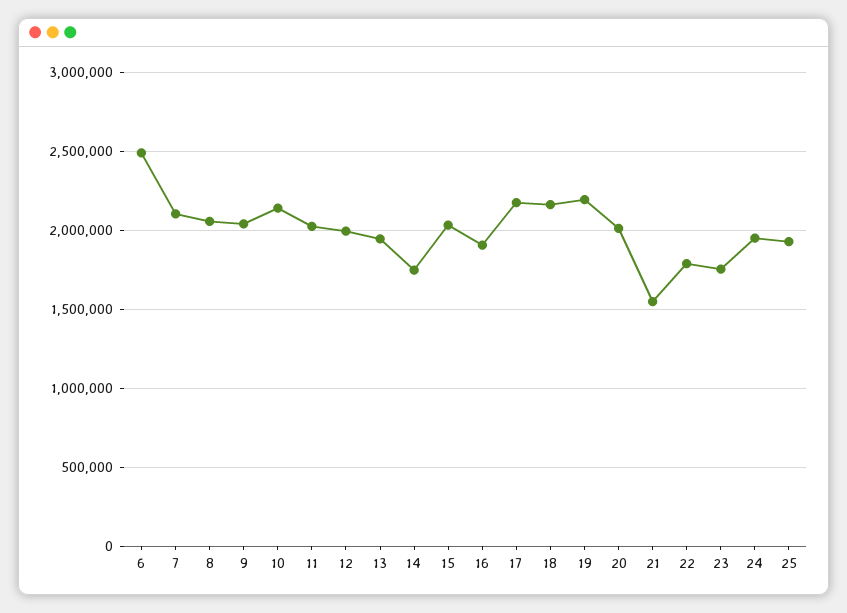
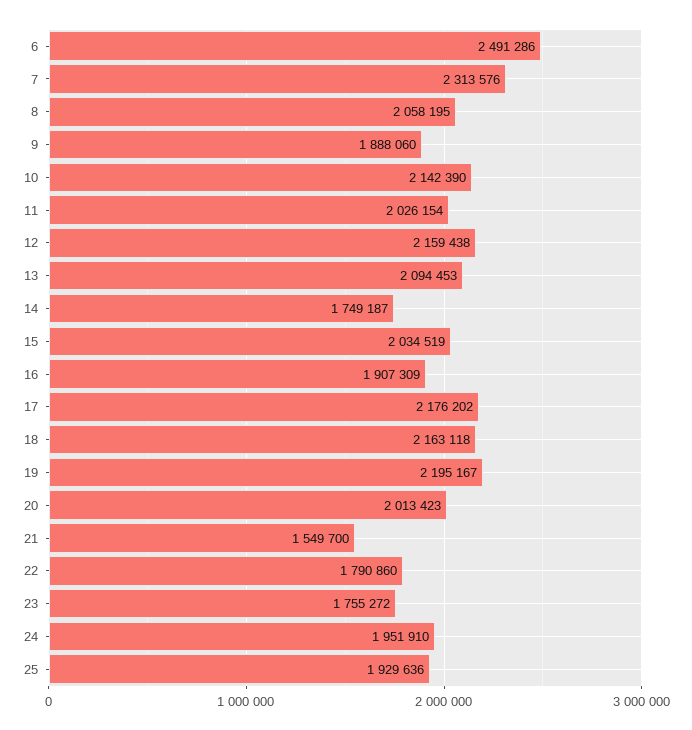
7: 2100000 -> 2313576
9: 2050000 -> 1888060
12: 2000000 -> 2159438
13: 1950000 -> 2094453

